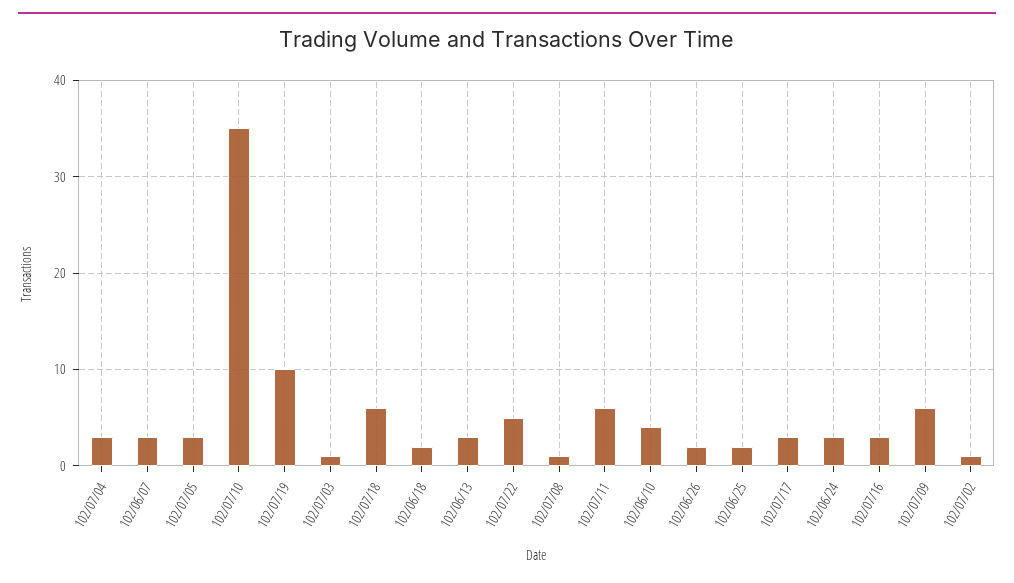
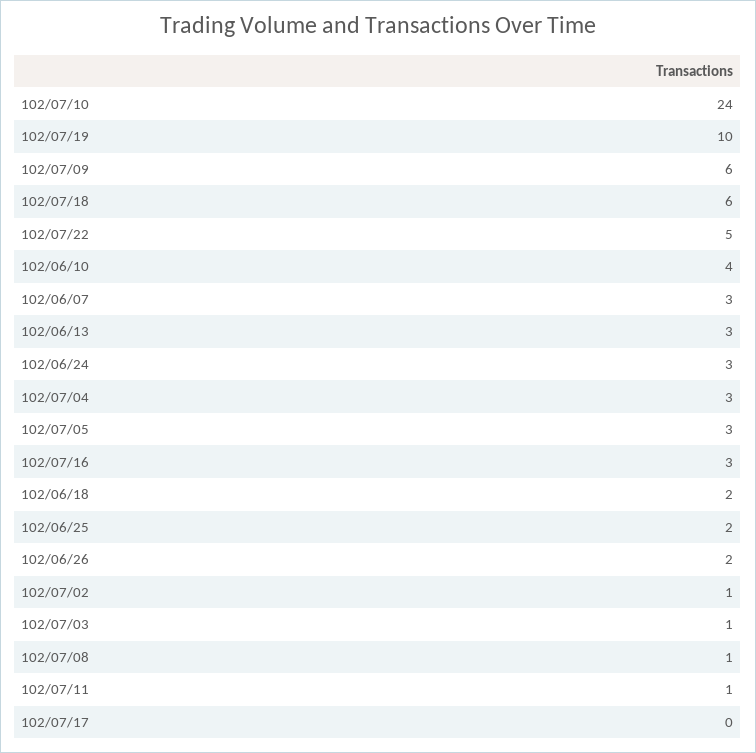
102/07/10: 35 -> 24
102/07/11: 6 -> 1
102/07/17: 3 -> 0

